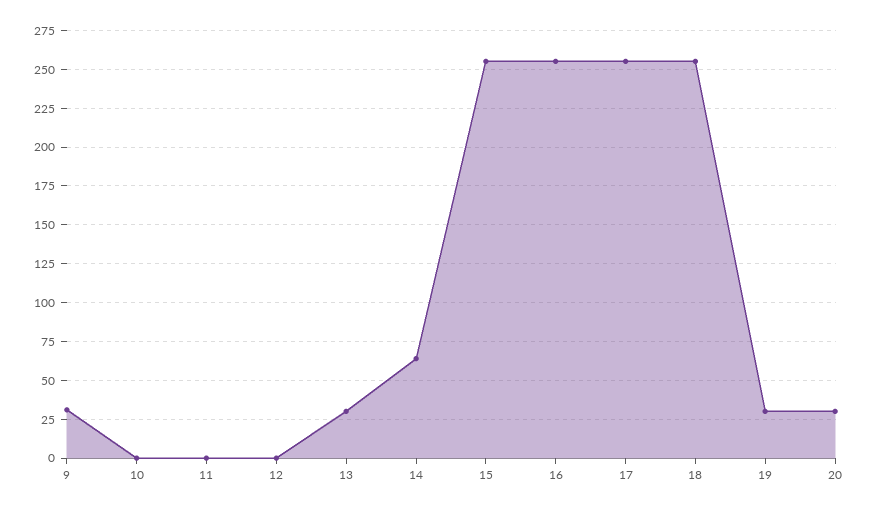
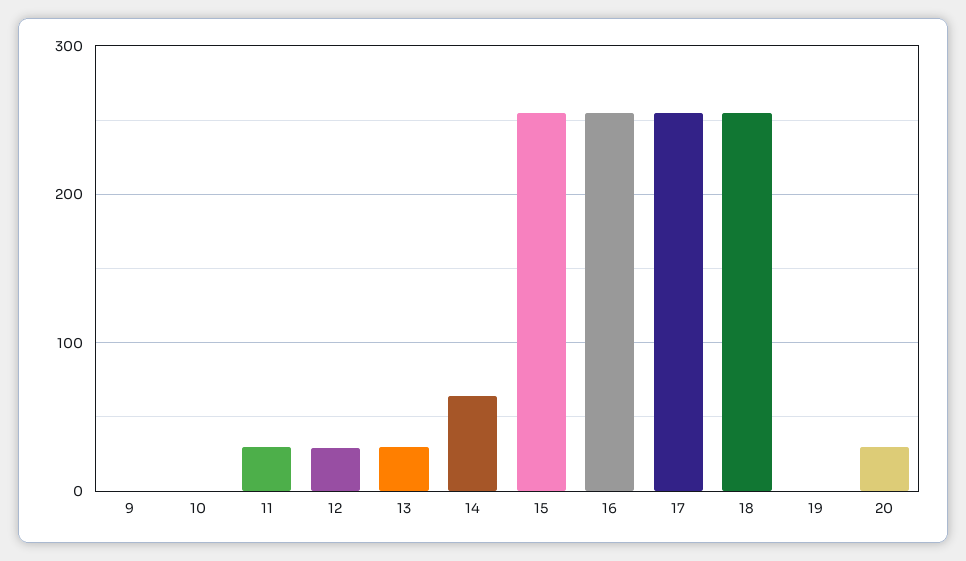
9: 30 -> 0
11: 0 -> 30
12: 0 -> 30
19: 30 -> 0

